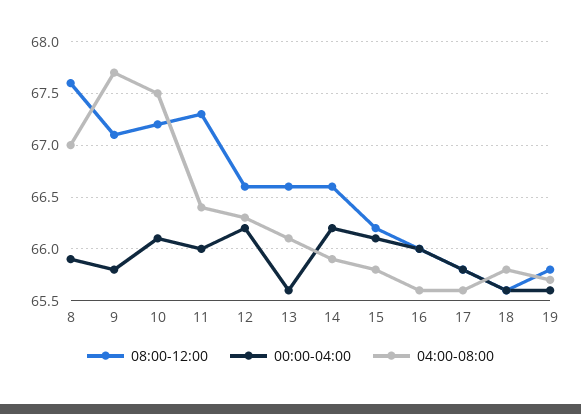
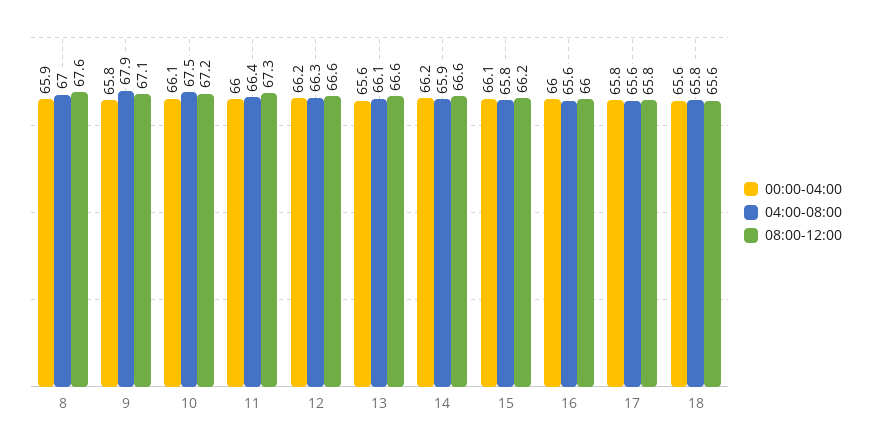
04:00-08:00, 9: 67.7 -> 67.9
08:00-12:00, 19: 65.8 -> none
00:00-04:00, 19: 65.6 -> none
04:00-08:00, 19: 65.7 -> none

